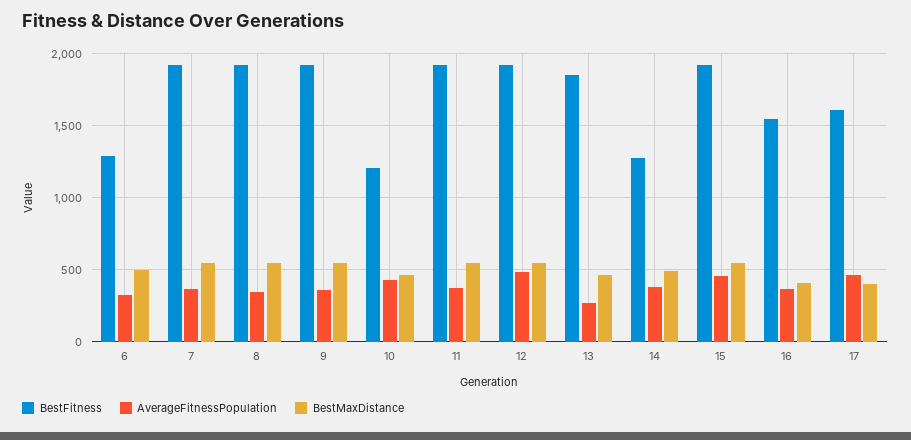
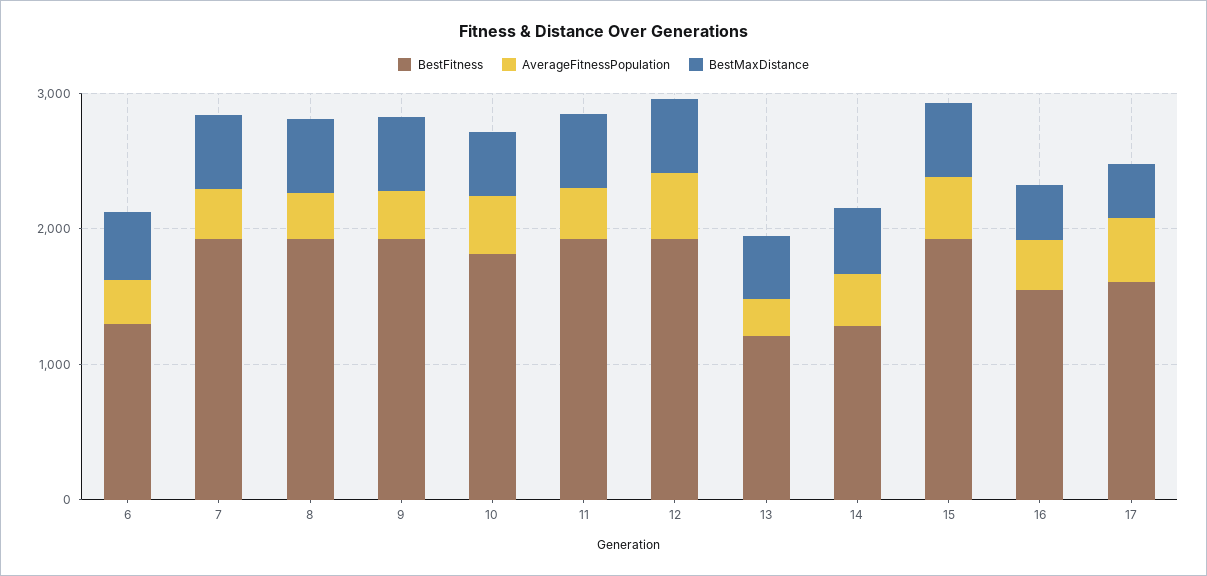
BestFitness, 10: 1200 -> 1800
BestFitness, 13: 1850 -> 1200

